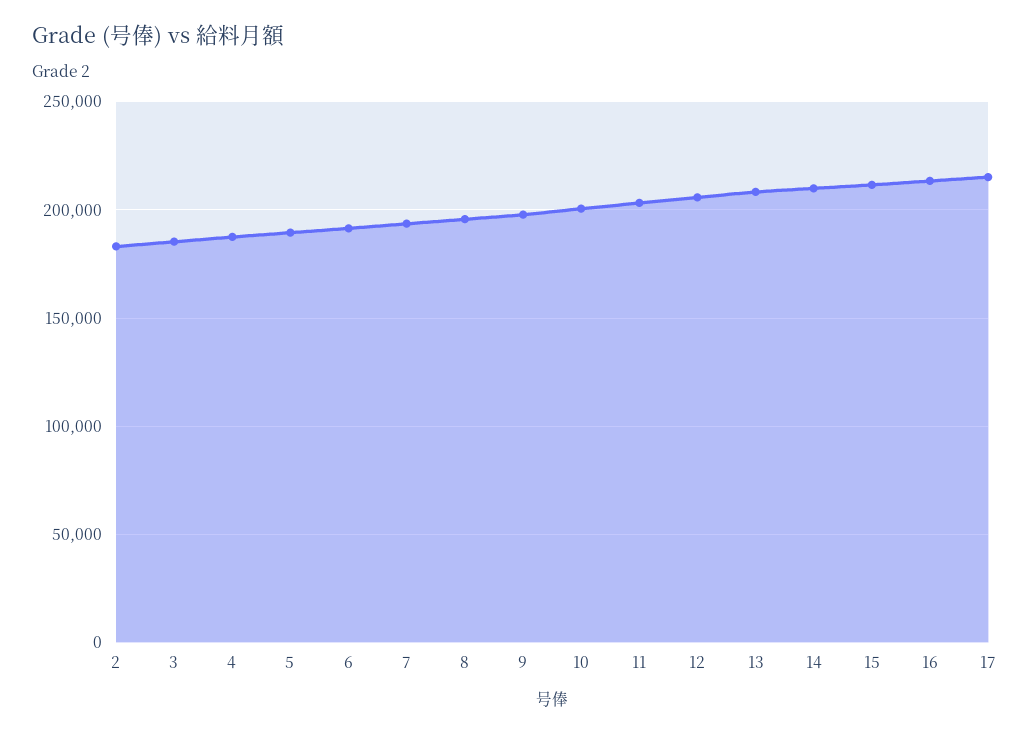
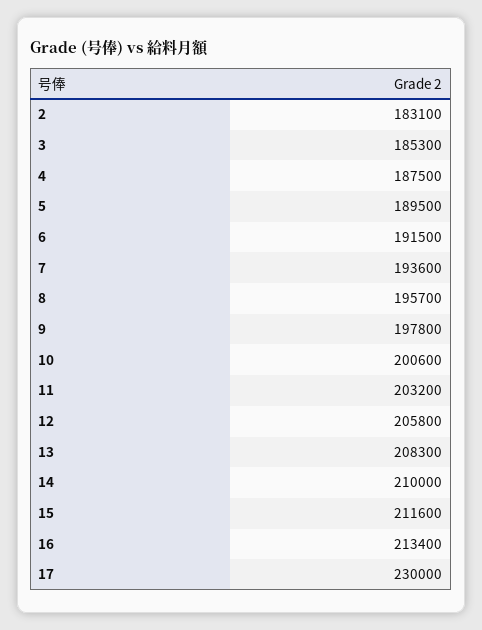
17: 215000 -> 230000

